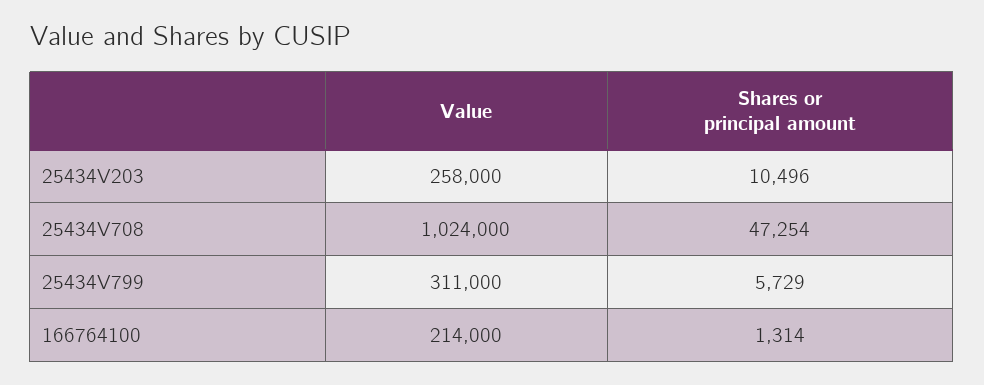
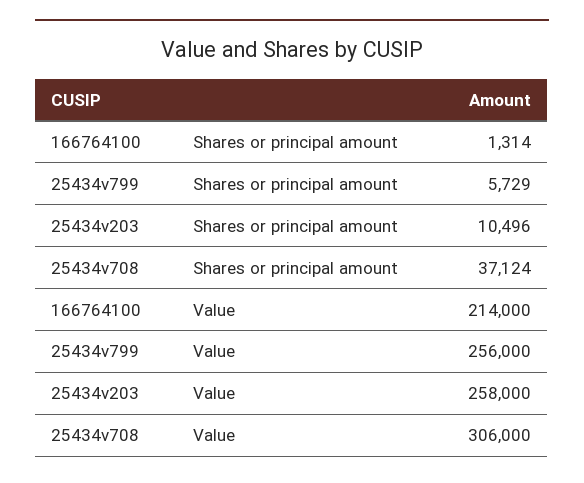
Value, 25434V708: 1024000 -> 306000
Shares or principal amount, 25434V708: 47254 -> 37124
Value, 25434V799: 311000 -> 256000

